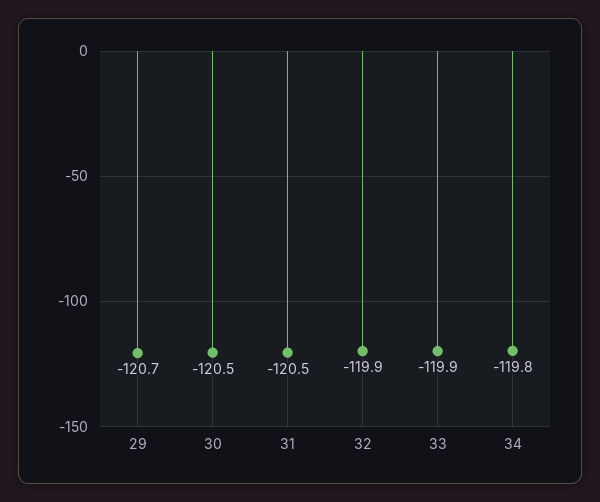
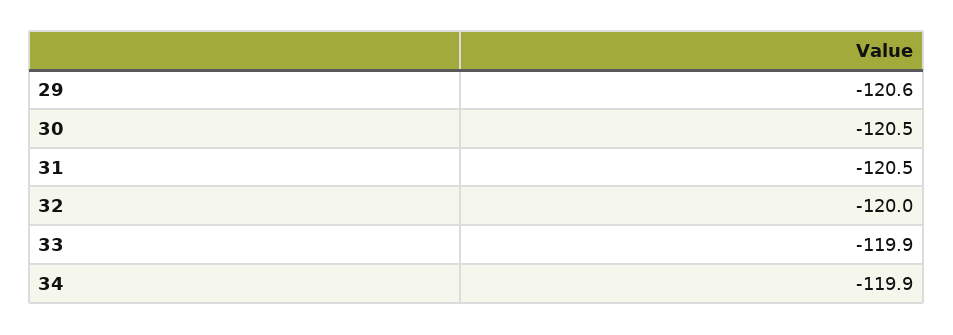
29: -120.7 -> -120.6
32: -119.9 -> -120
34: -119.8 -> -119.9

